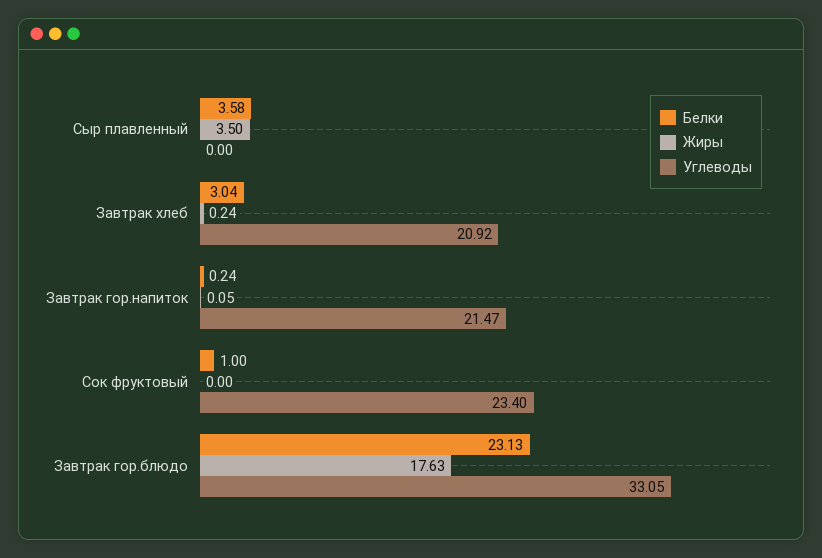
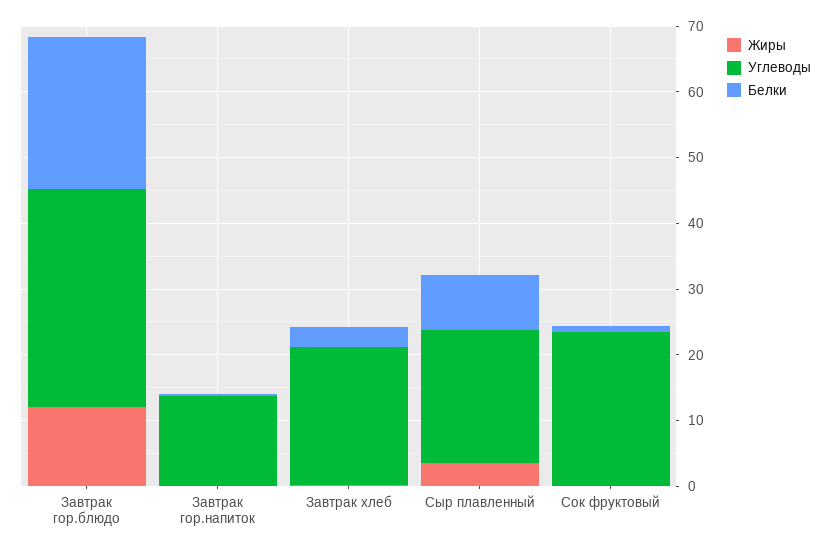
Белки, Сыр плавленный: 3.58 -> 8
Углеводы, Сыр плавленный: 0 -> 20
Углеводы, Завтрак гор.напиток: 21.47 -> 14
Жиры, Завтрак гор.блюдо: 17.63 -> 12

